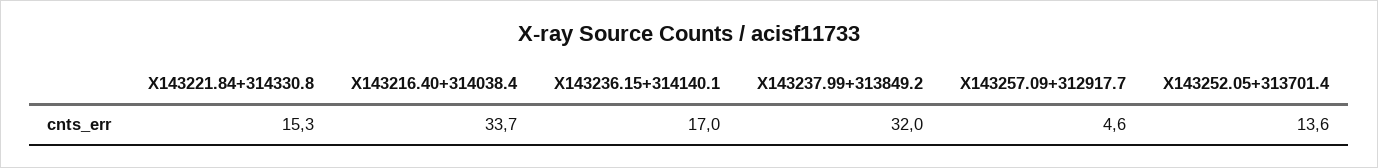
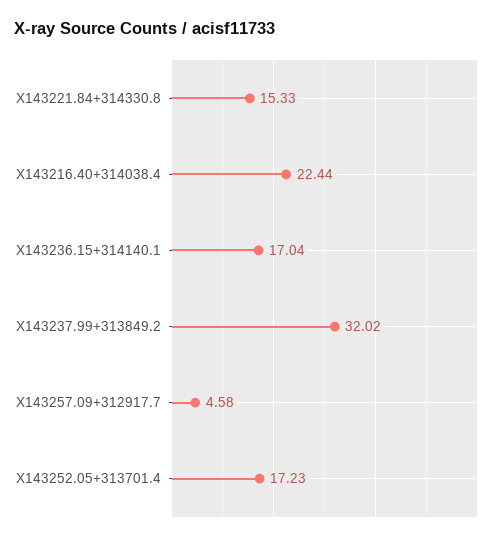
X143216.40+314038.4: 33.7 -> 22.44
X143252.05+313701.4: 13.6 -> 17.23

